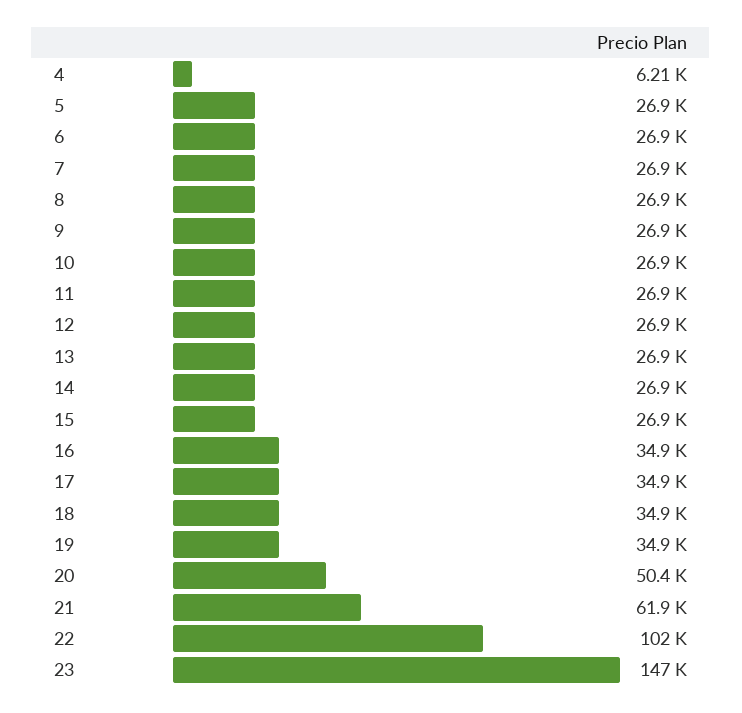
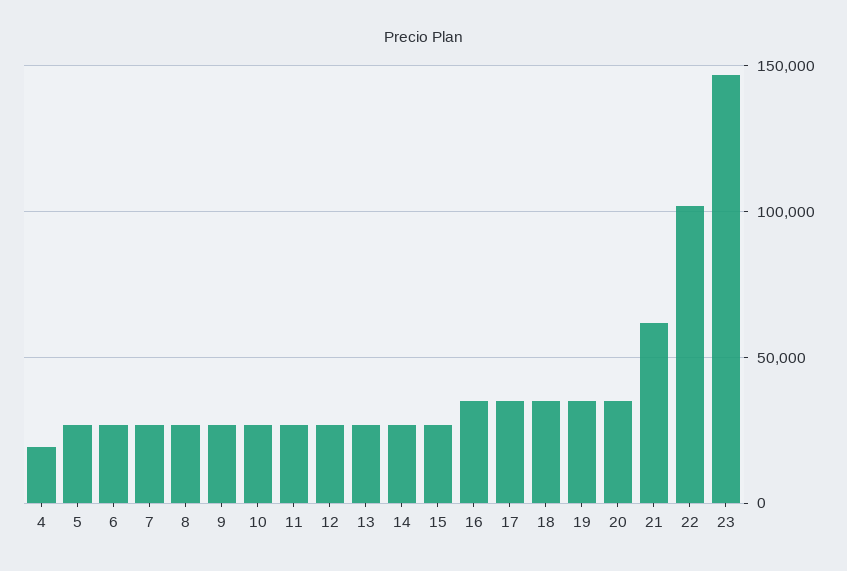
4: 6210 -> 20000
20: 50400 -> 35000

